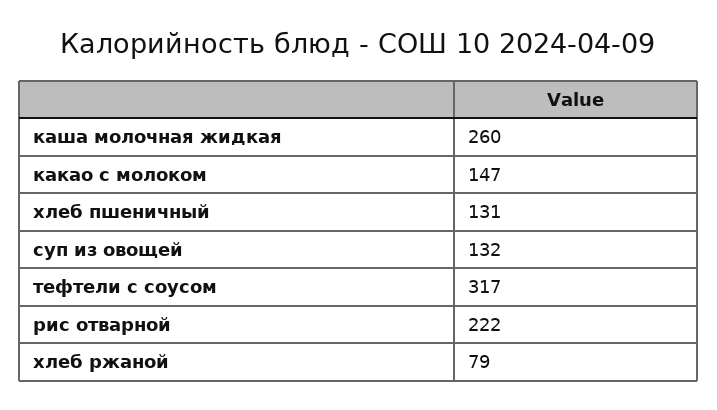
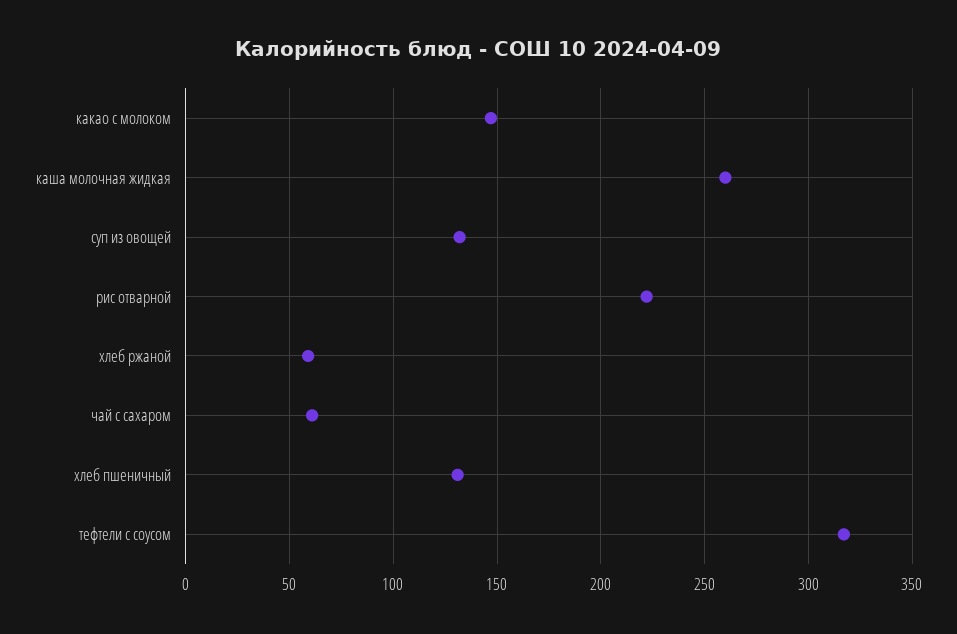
хлеб ржаной: 79 -> 60
чай с сахаром: none -> 60

